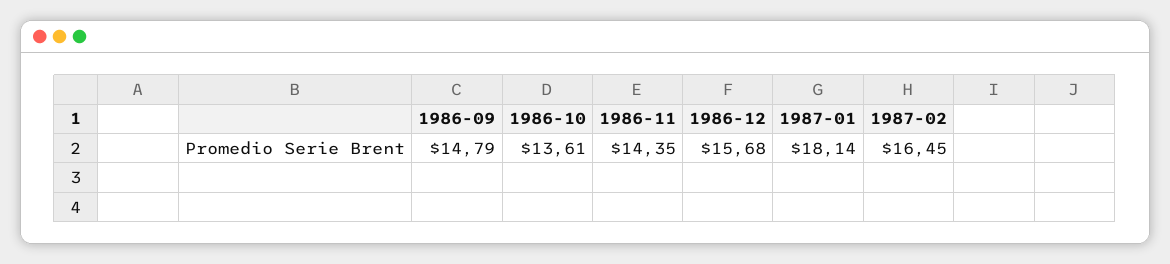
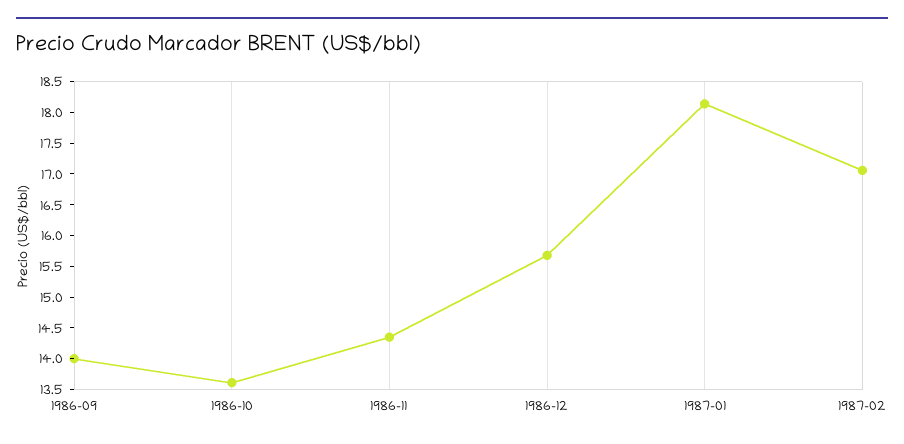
1986-09: 14.79 -> 14
1987-02: 16.45 -> 17

